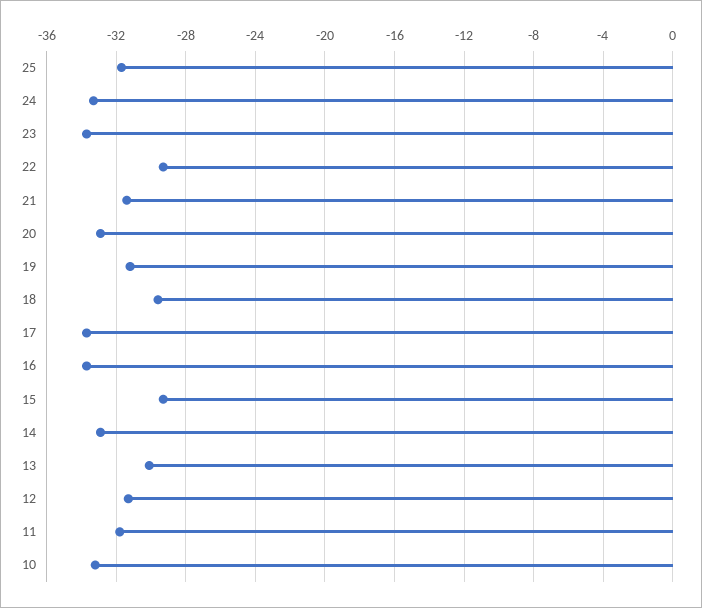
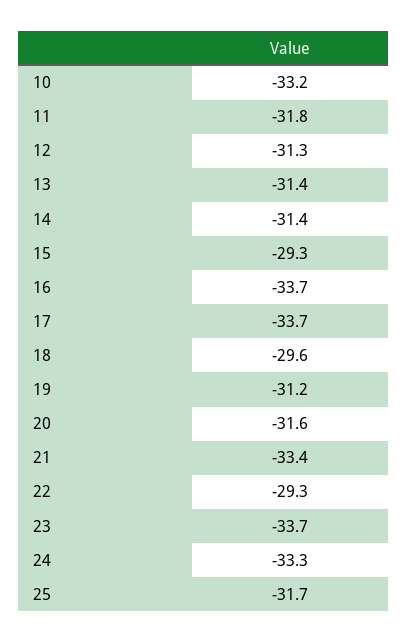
21: -31.5 -> -33.4
20: -33 -> -31.6
14: -33 -> -31.4
13: -30 -> -31.4

